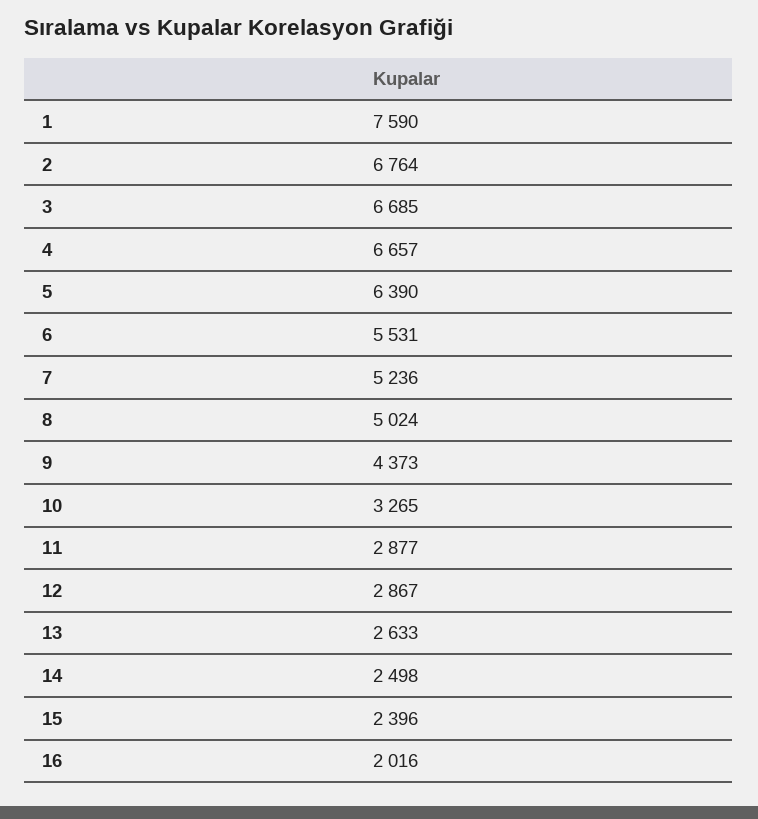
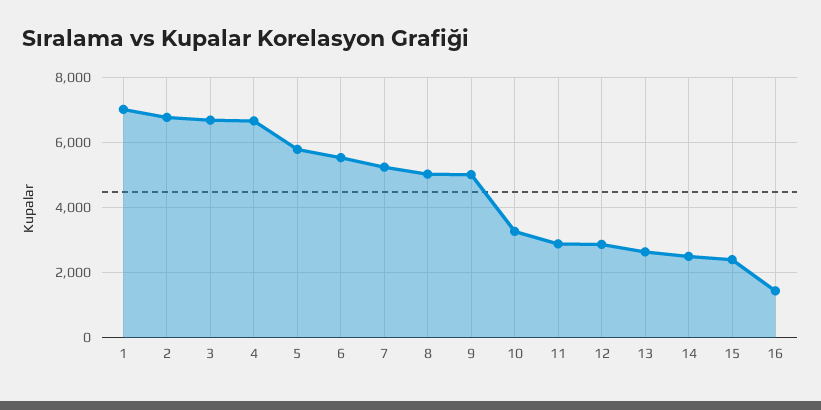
1: 7590 -> 7000
5: 6390 -> 5800
9: 4373 -> 5000
16: 2016 -> 1400

